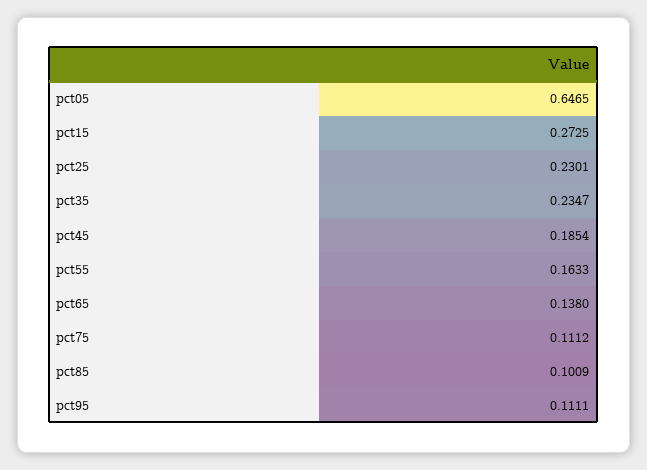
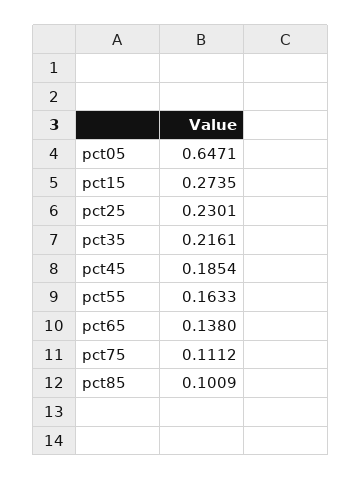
pct05: 0.6465 -> 0.6471
pct15: 0.2725 -> 0.2735
pct35: 0.2347 -> 0.2161
pct95: 0.1111 -> none

